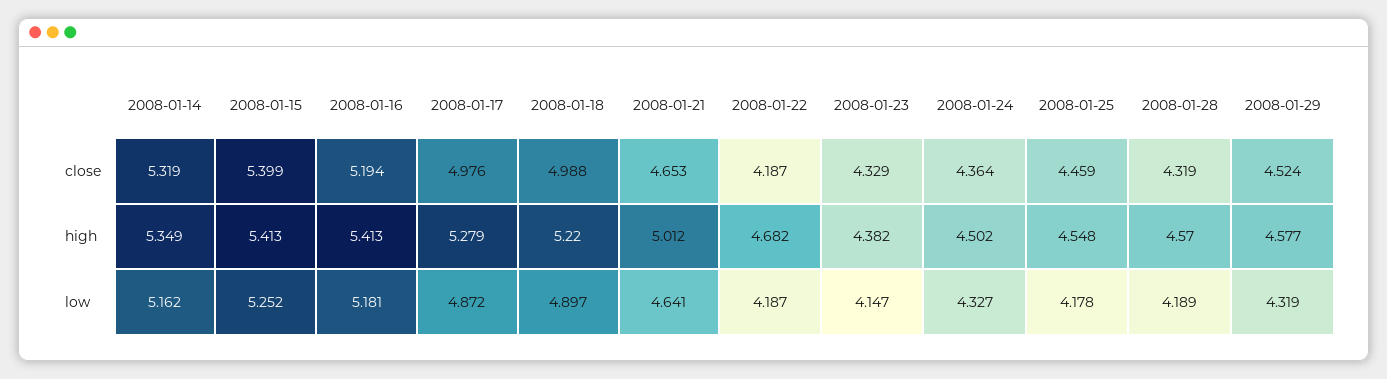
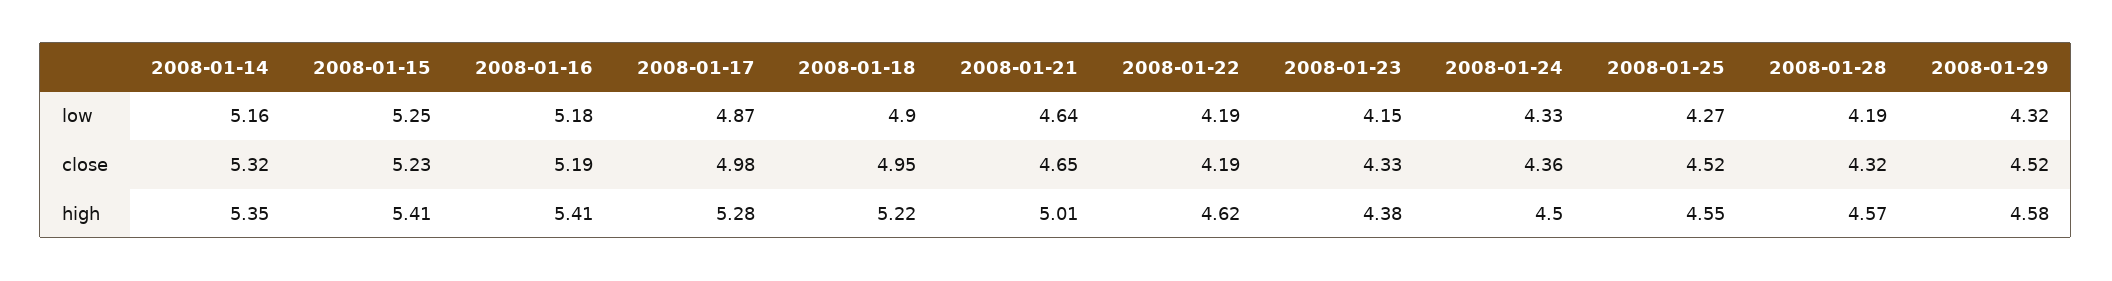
2008-01-15, close: 5.399 -> 5.23
2008-01-18, close: 4.988 -> 4.95
2008-01-25, close: 4.459 -> 4.52
2008-01-22, high: 4.682 -> 4.62
2008-01-25, low: 4.178 -> 4.27

